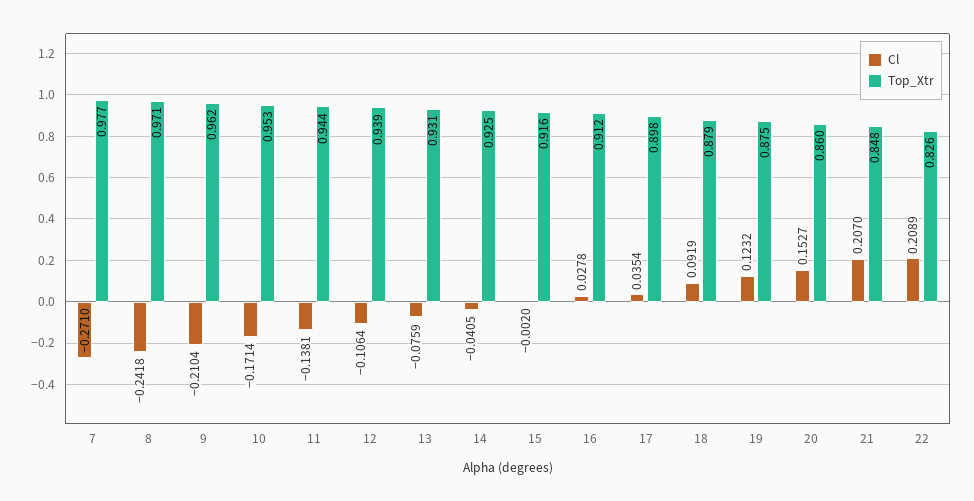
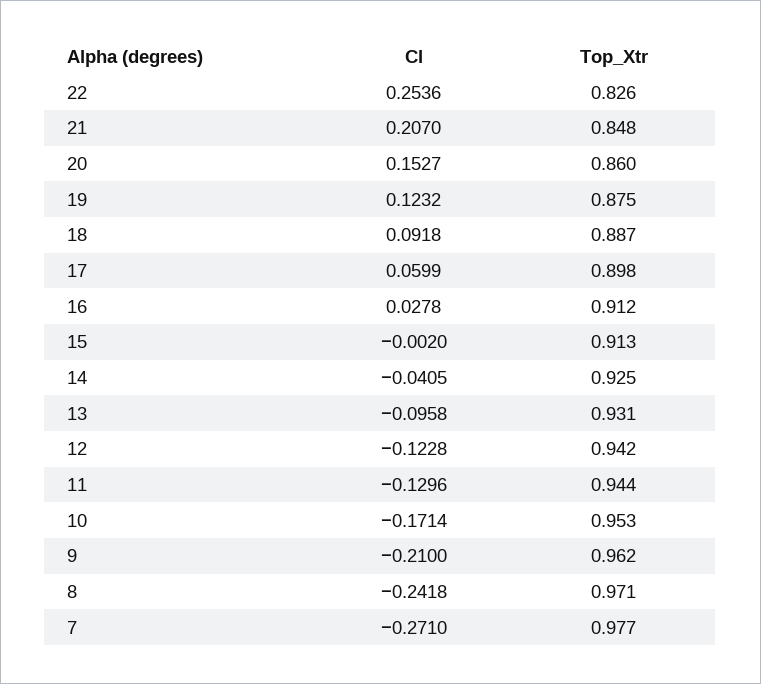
Cl, 9: -0.2104 -> -0.21
Cl, 11: -0.1381 -> -0.1296
Cl, 12: -0.1064 -> -0.1228
Top_Xtr, 12: 0.939 -> 0.942
Cl, 13: -0.0759 -> -0.0958
Top_Xtr, 15: 0.916 -> 0.913
Cl, 17: 0.0354 -> 0.0599
Cl, 18: 0.0919 -> 0.0918
Top_Xtr, 18: 0.879 -> 0.887
Cl, 22: 0.2089 -> 0.2536

